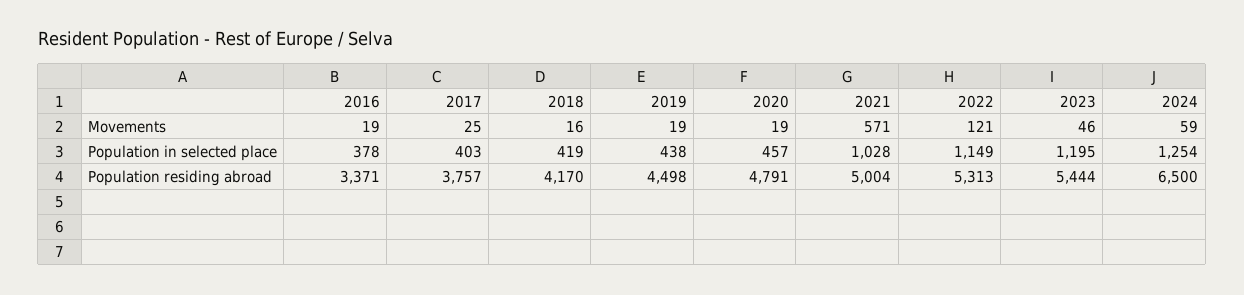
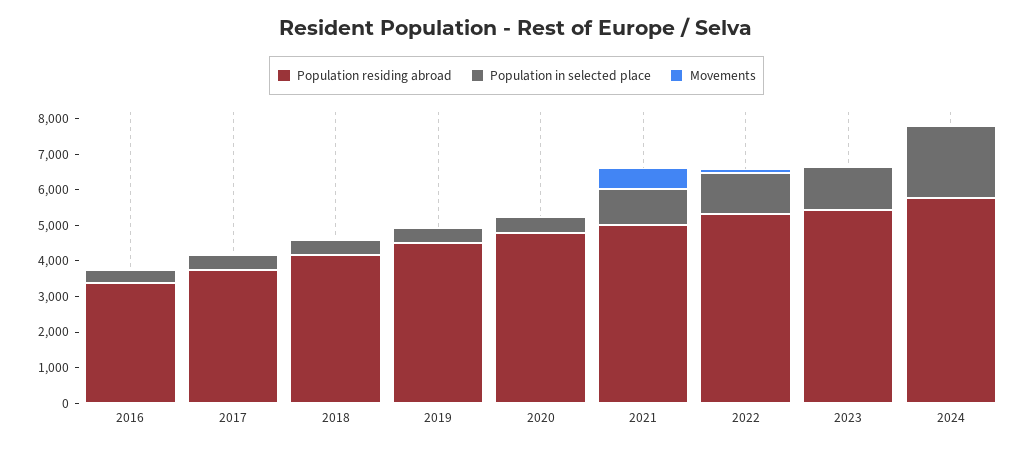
Population in selected place, 2024: 1254 -> 2000
Population residing abroad, 2024: 6500 -> 5750

